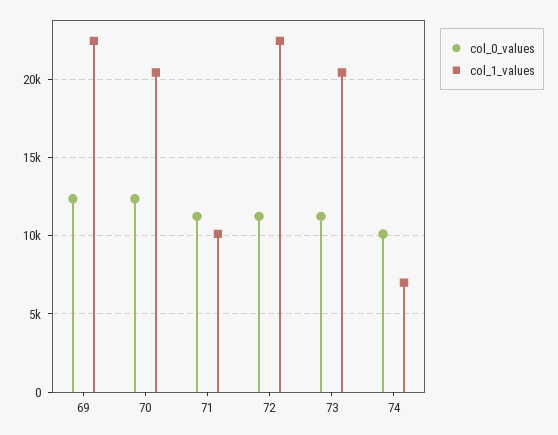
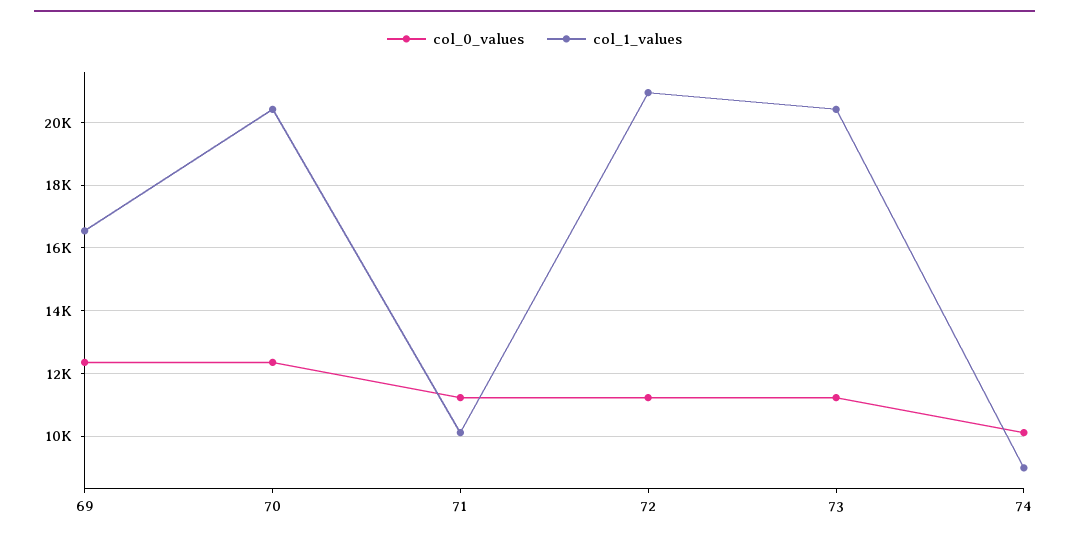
col_1_values, 69: 22500 -> 16600
col_1_values, 72: 22500 -> 21000
col_1_values, 74: 7000 -> 9000

